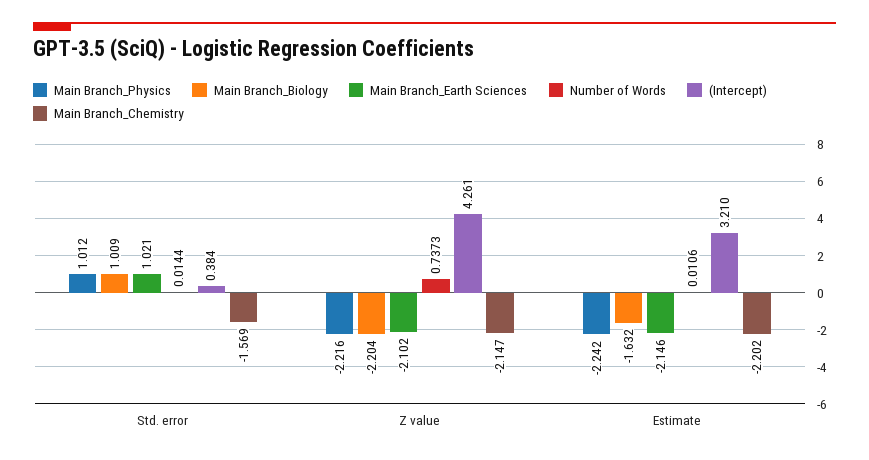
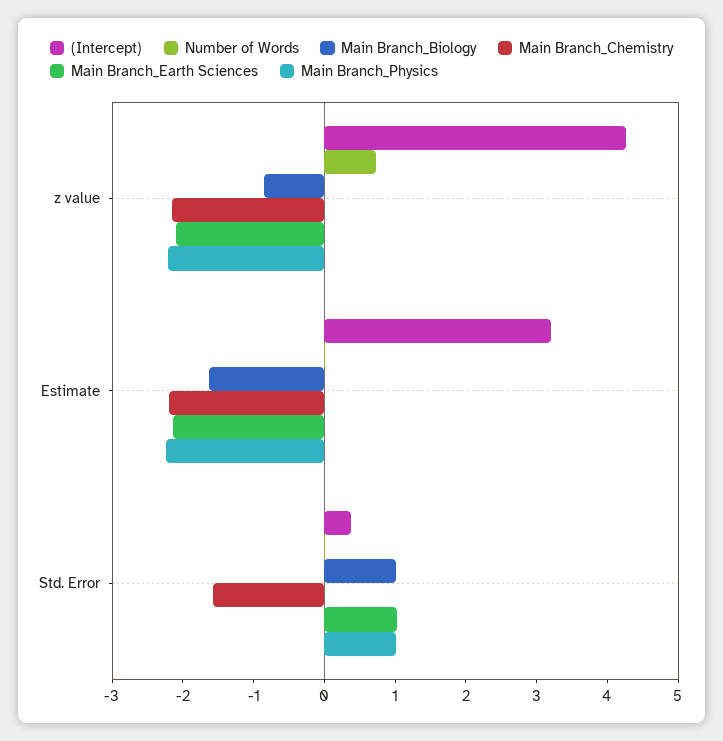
Main Branch_Biology, Z value: -2.204 -> -0.8

